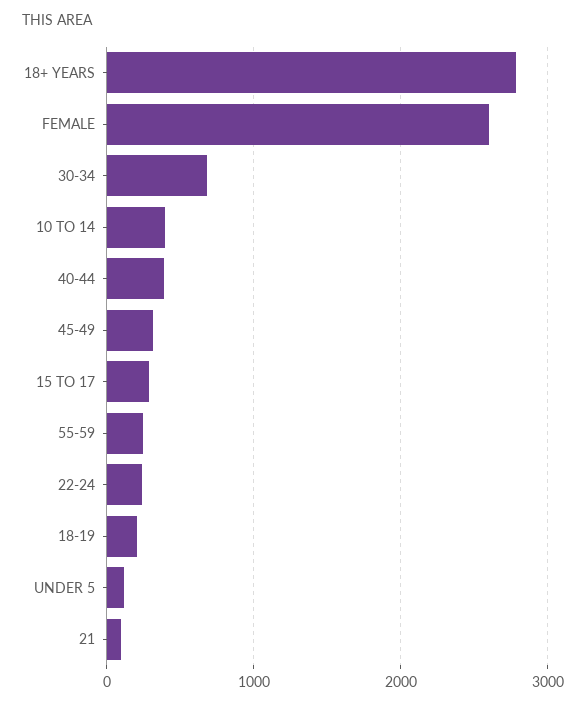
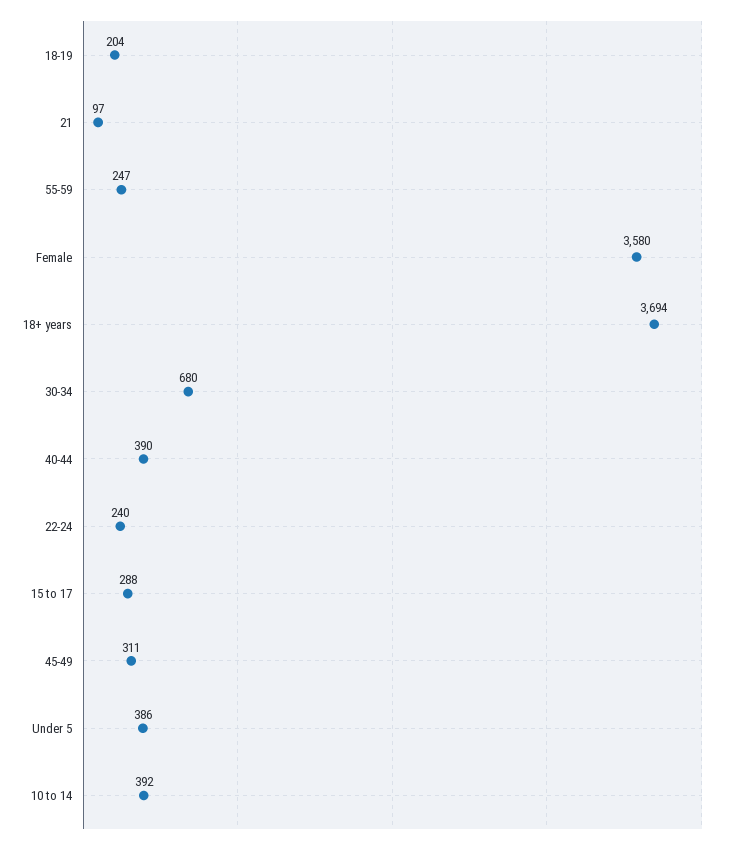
18+ YEARS: 2800 -> 3694
FEMALE: 2600 -> 3580
UNDER 5: 100 -> 386

